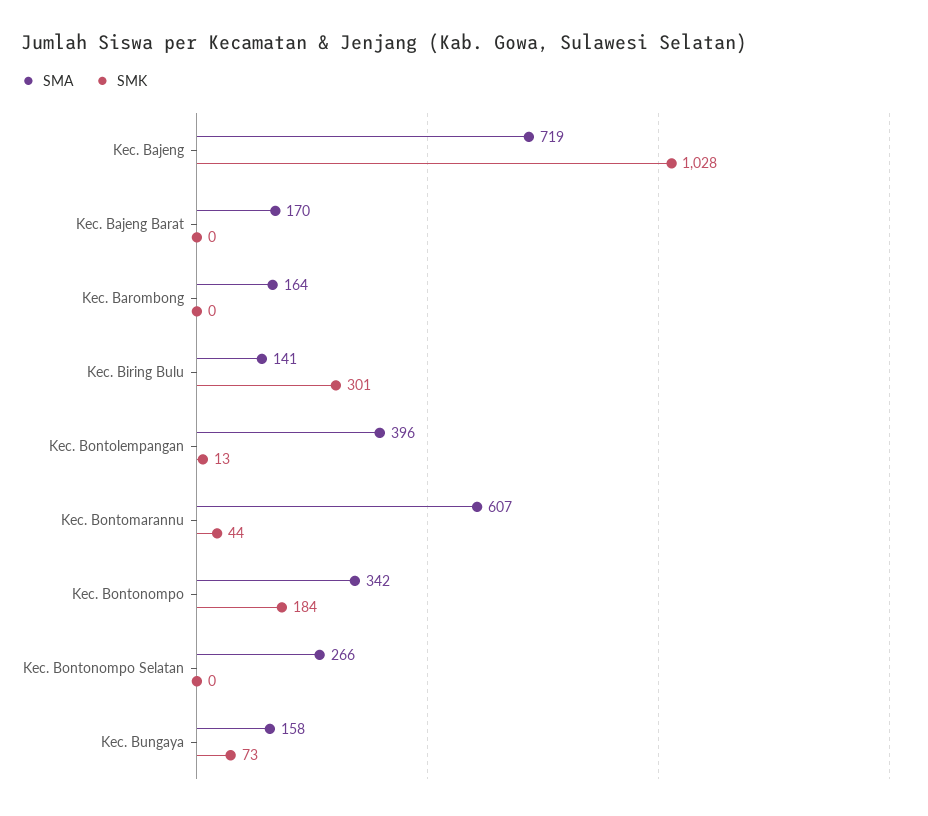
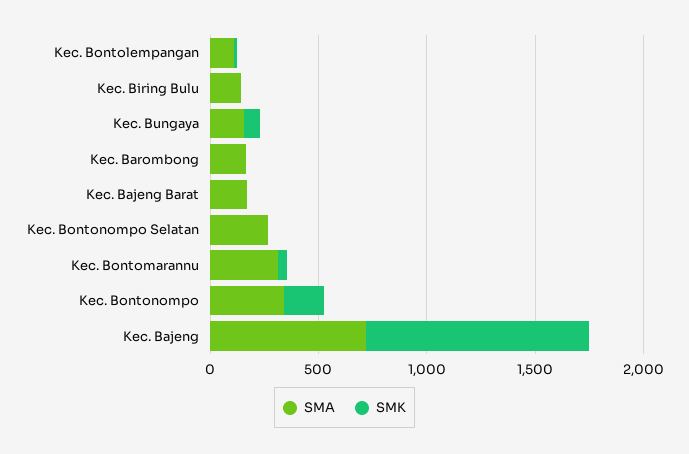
SMK, Kec. Biring Bulu: 301 -> 0
SMA, Kec. Bontolempangan: 396 -> 100
SMA, Kec. Bontomarannu: 607 -> 300

